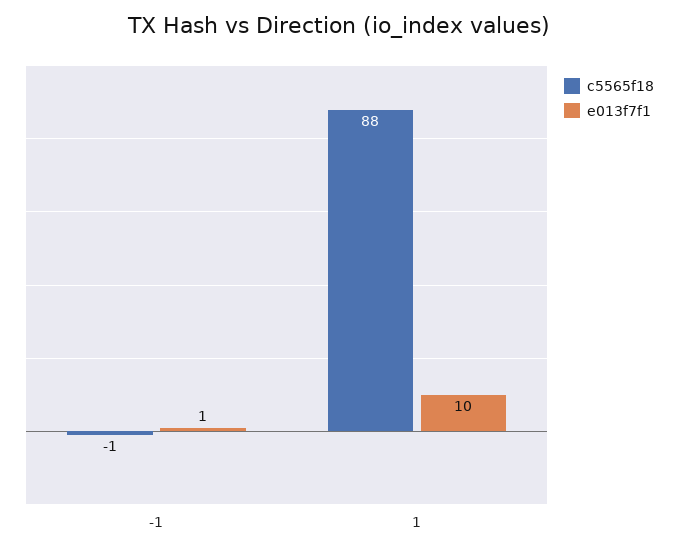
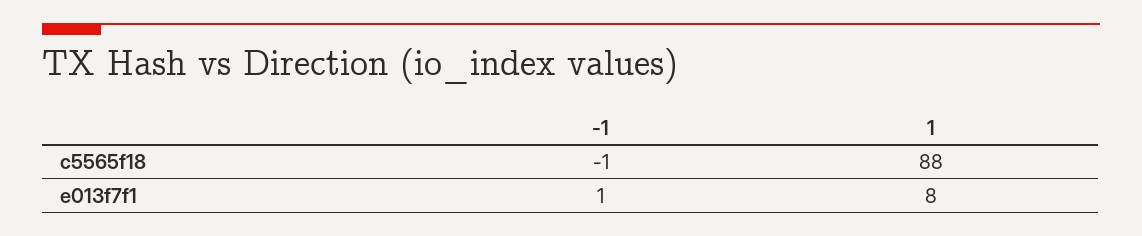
e013f7f1, 1: 10 -> 8

